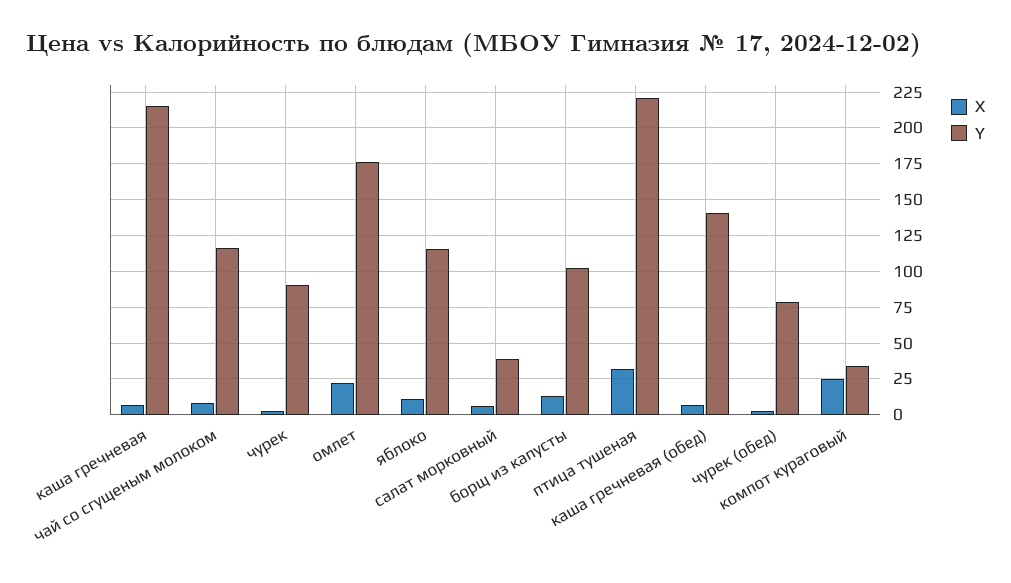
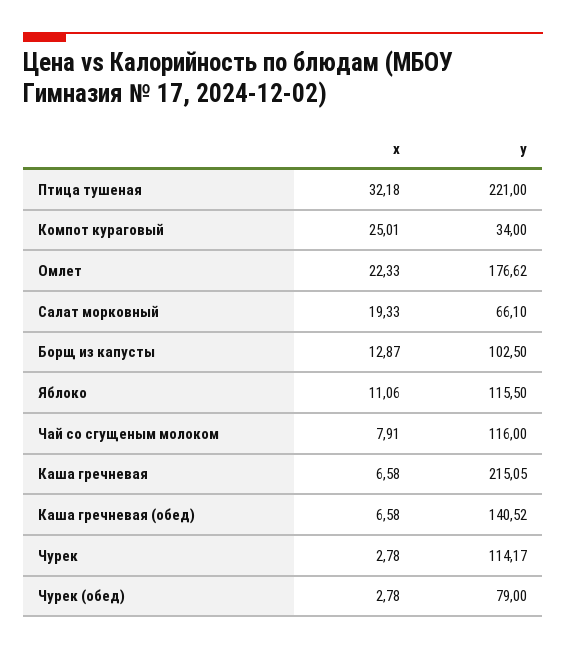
Y, чурек: 90 -> 114.17
X, салат морковный: 5 -> 19.33
Y, салат морковный: 40 -> 66.1

